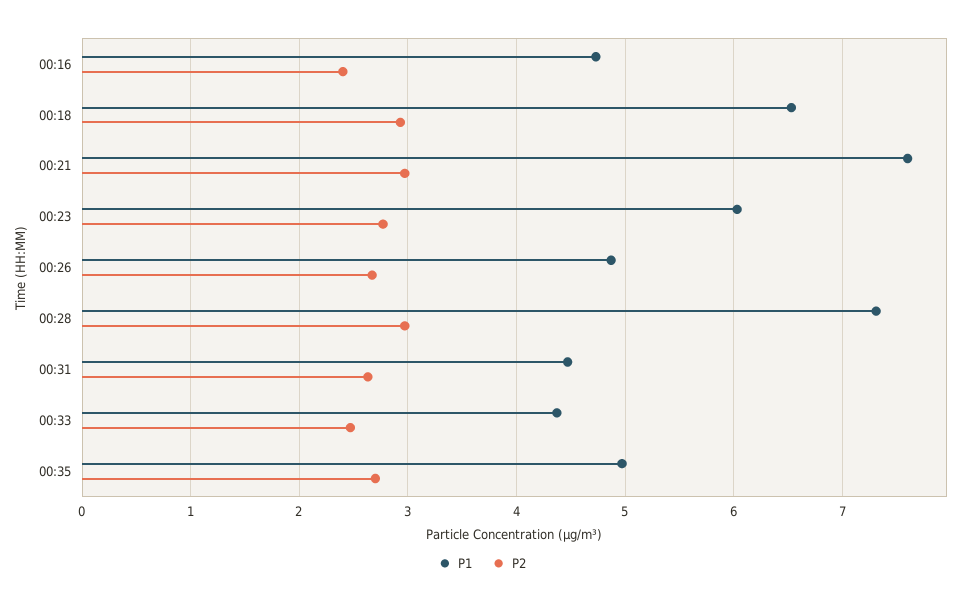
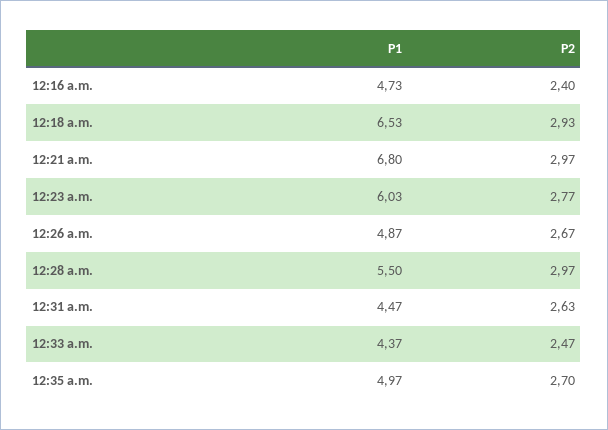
P1, 00:21: 7.6 -> 6.8
P1, 00:28: 7.3 -> 5.5

